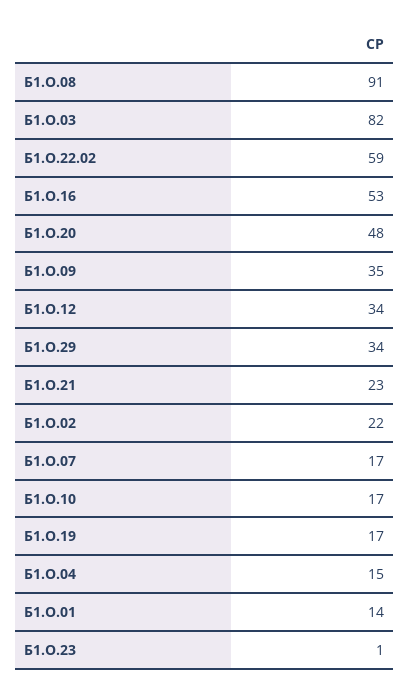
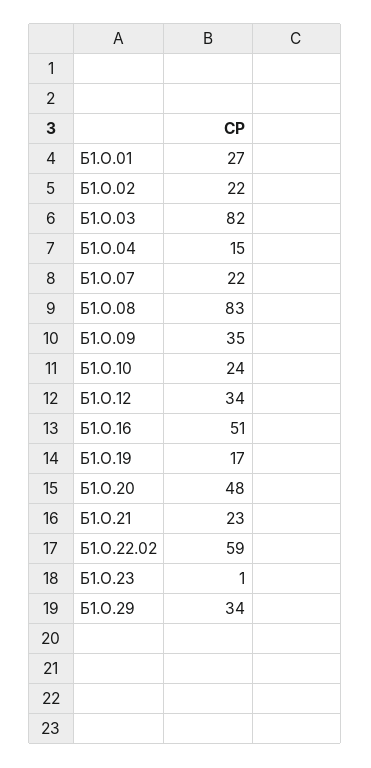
Б1.О.08: 91 -> 83
Б1.О.16: 53 -> 51
Б1.О.07: 17 -> 22
Б1.О.10: 17 -> 24
Б1.О.01: 14 -> 27

